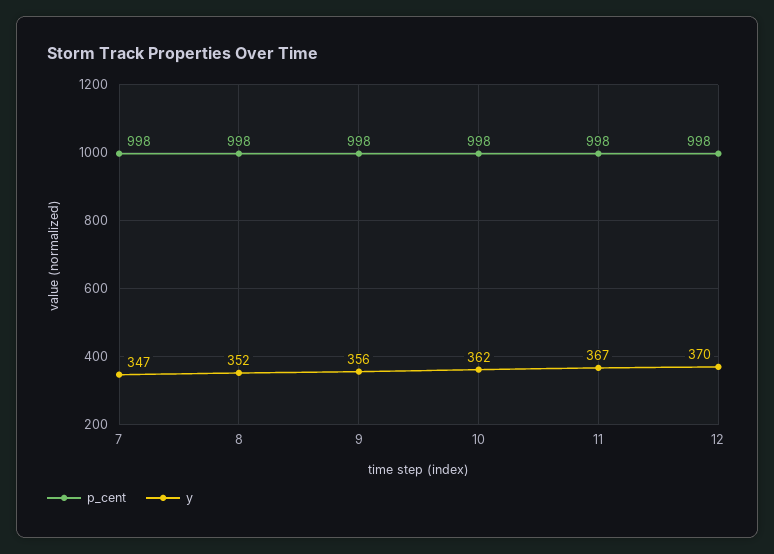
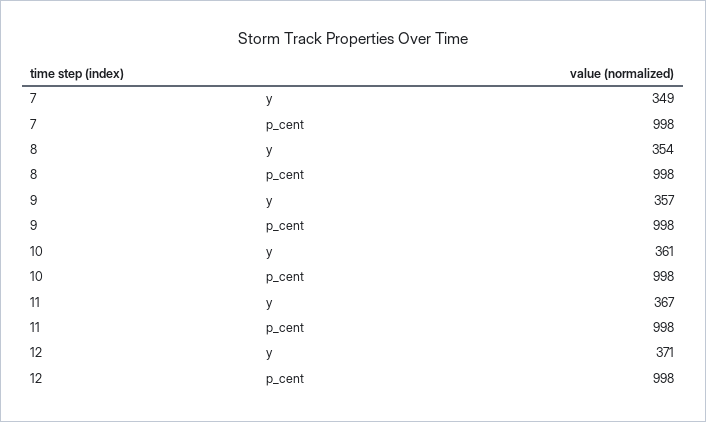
y, 7: 347 -> 349
y, 8: 352 -> 354
y, 9: 356 -> 357
y, 10: 362 -> 361
y, 12: 370 -> 371

